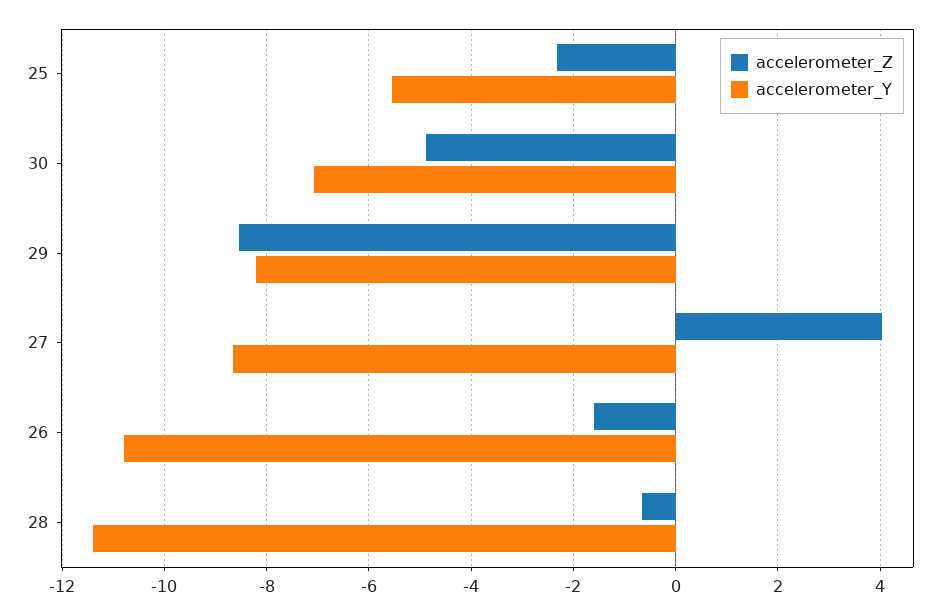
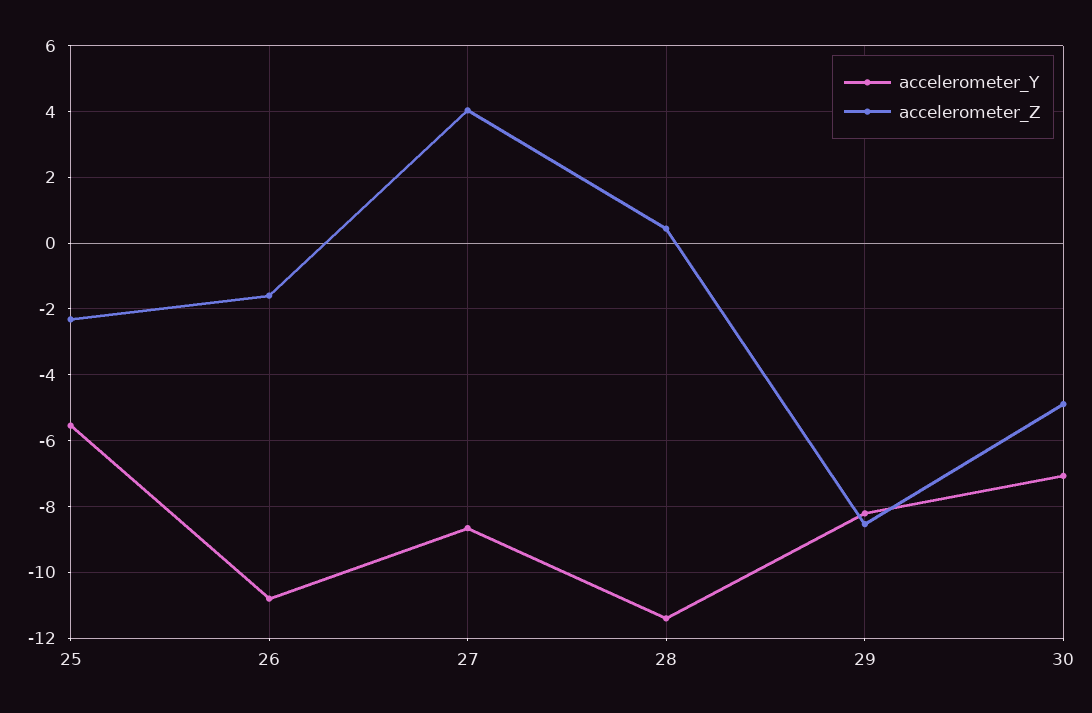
accelerometer_Z, 28: -0.6 -> 0.4

